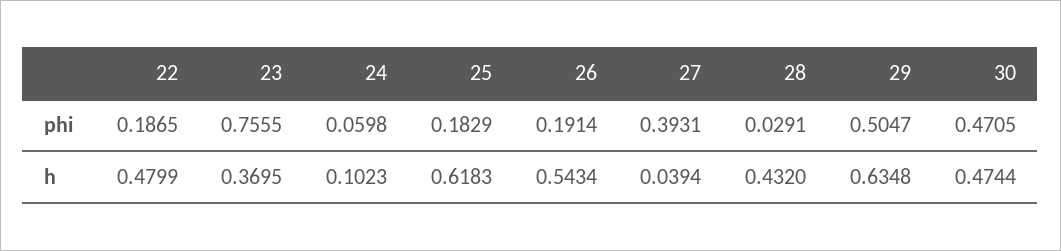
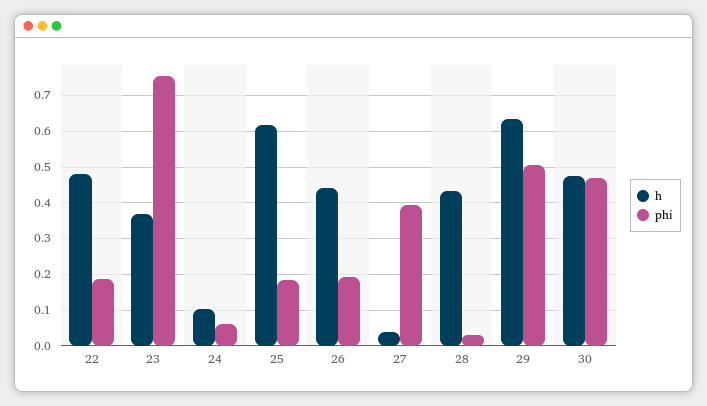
h, 26: 0.5434 -> 0.44

